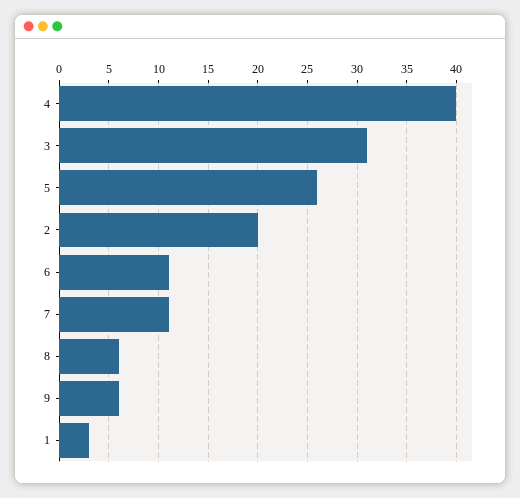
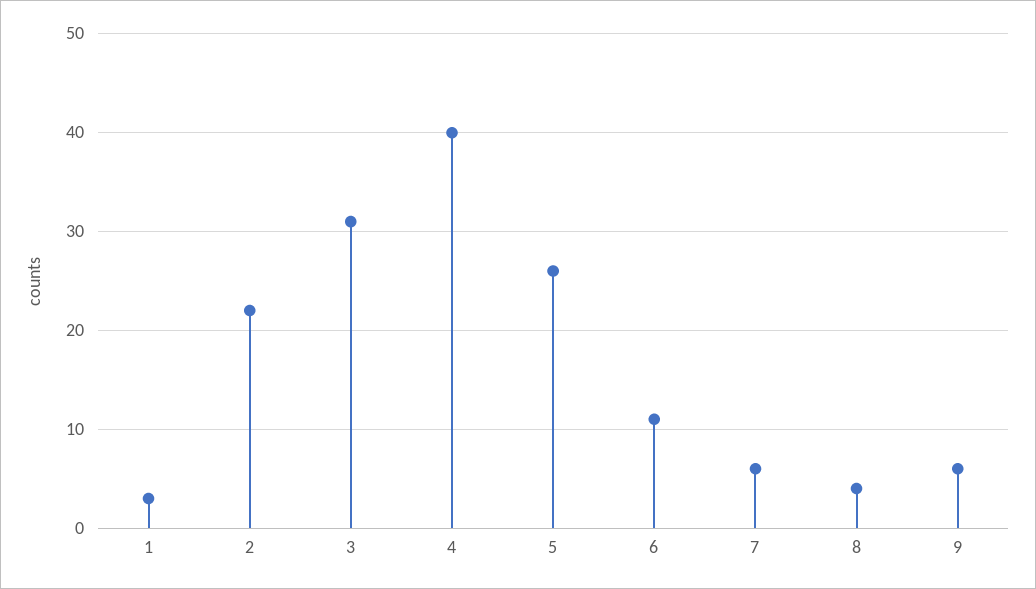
2: 20 -> 22
7: 11 -> 6
8: 6 -> 4

